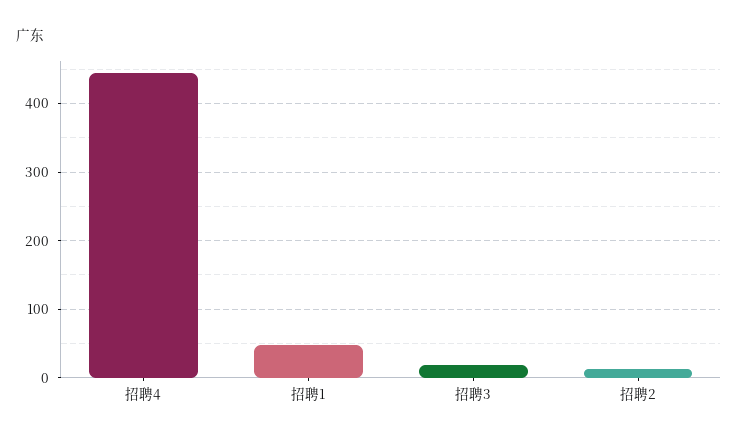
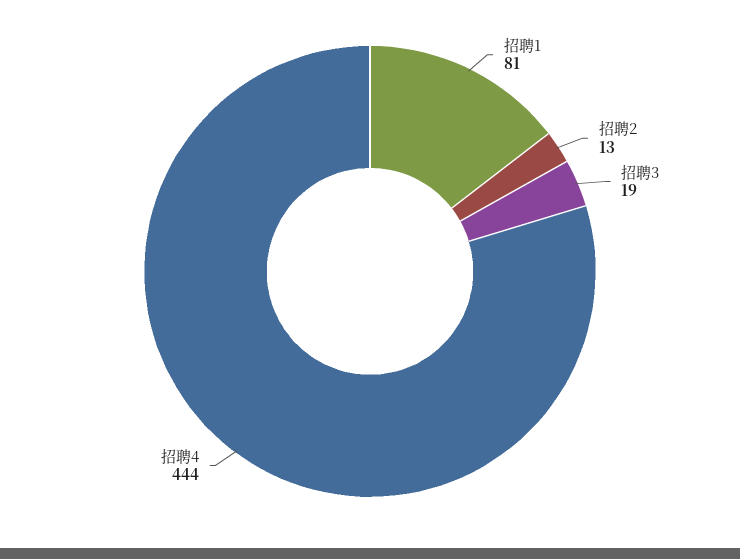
招聘1: 50 -> 81

